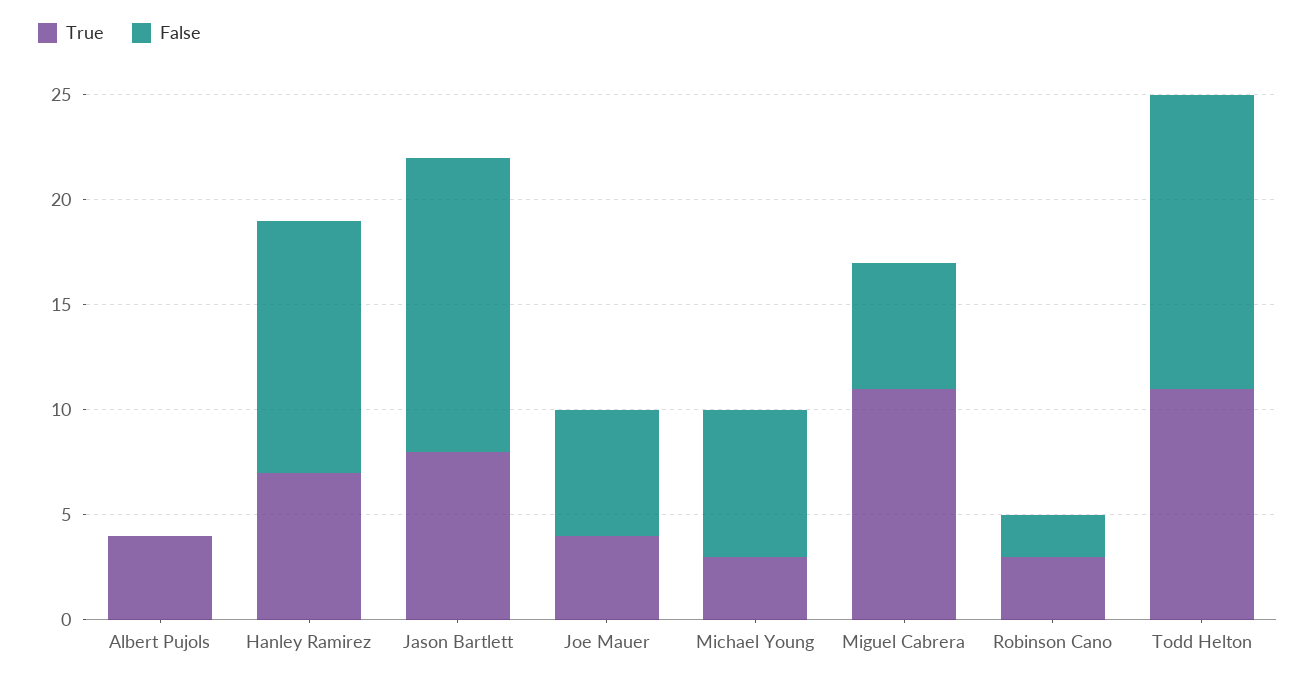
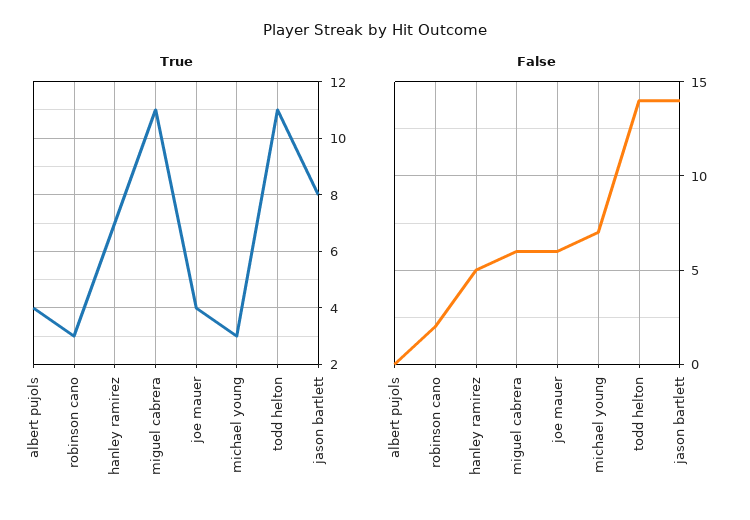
False, Hanley Ramirez: 12 -> 5

